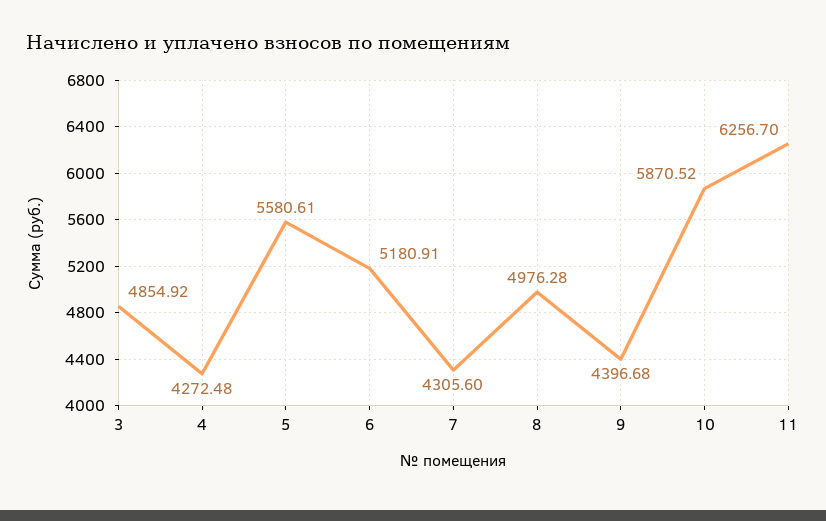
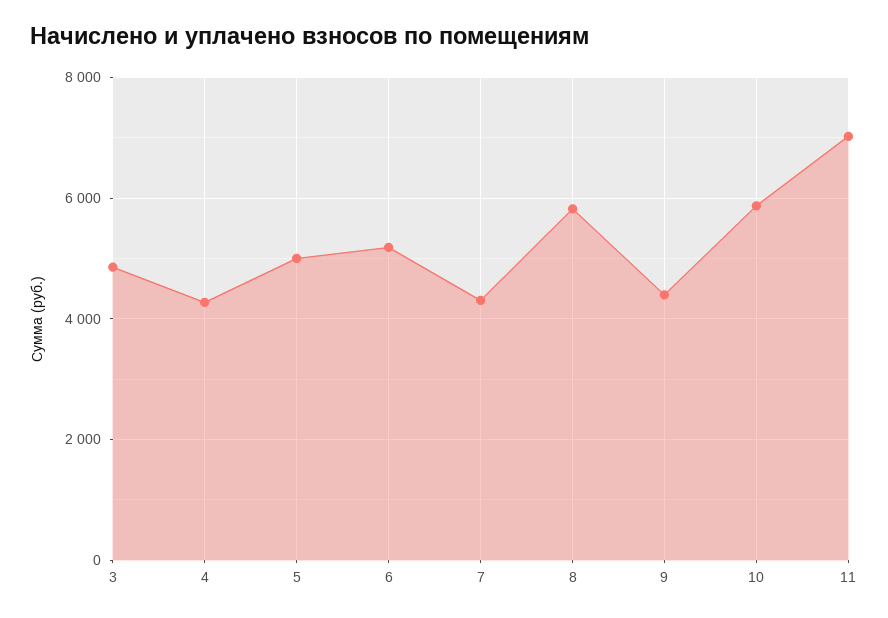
5: 5580.61 -> 5000
8: 4976.28 -> 5800
11: 6256.7 -> 7000

